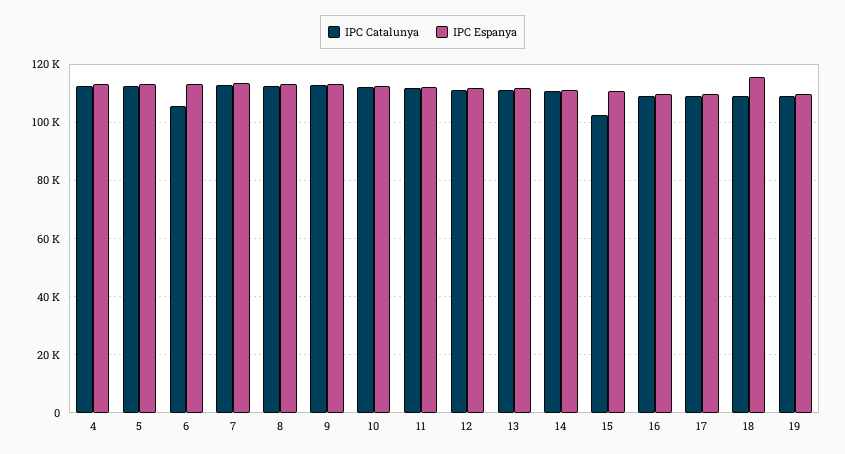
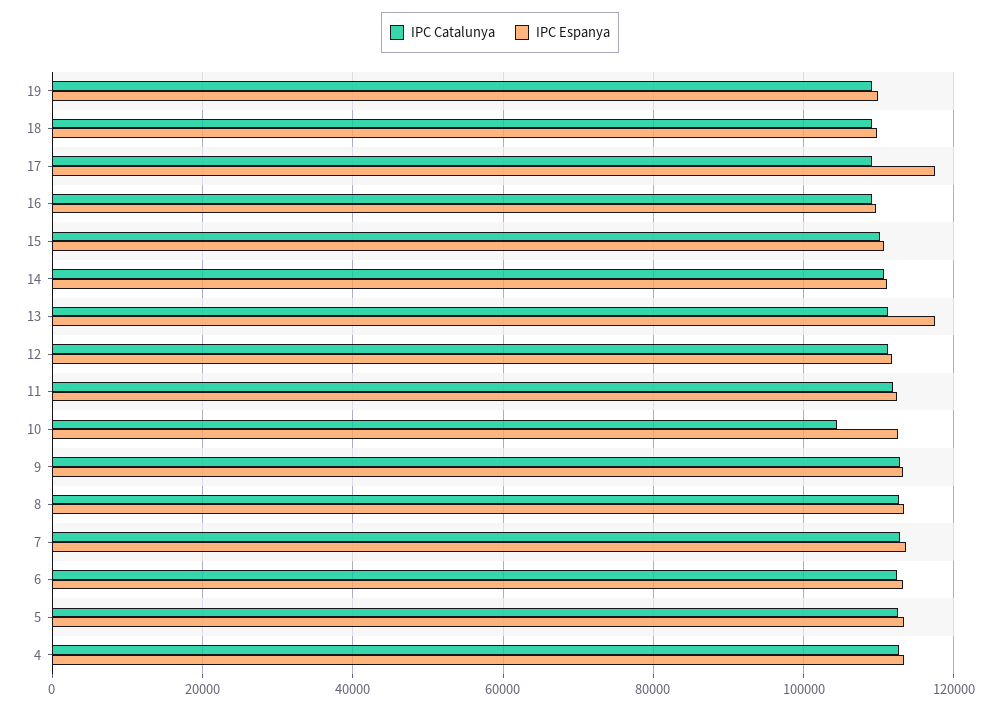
IPC Catalunya, 6: 105000 -> 112000
IPC Catalunya, 10: 112500 -> 104000
IPC Espanya, 13: 112500 -> 118000
IPC Catalunya, 15: 102500 -> 110000
IPC Espanya, 17: 110000 -> 118000
IPC Espanya, 18: 115000 -> 110000

